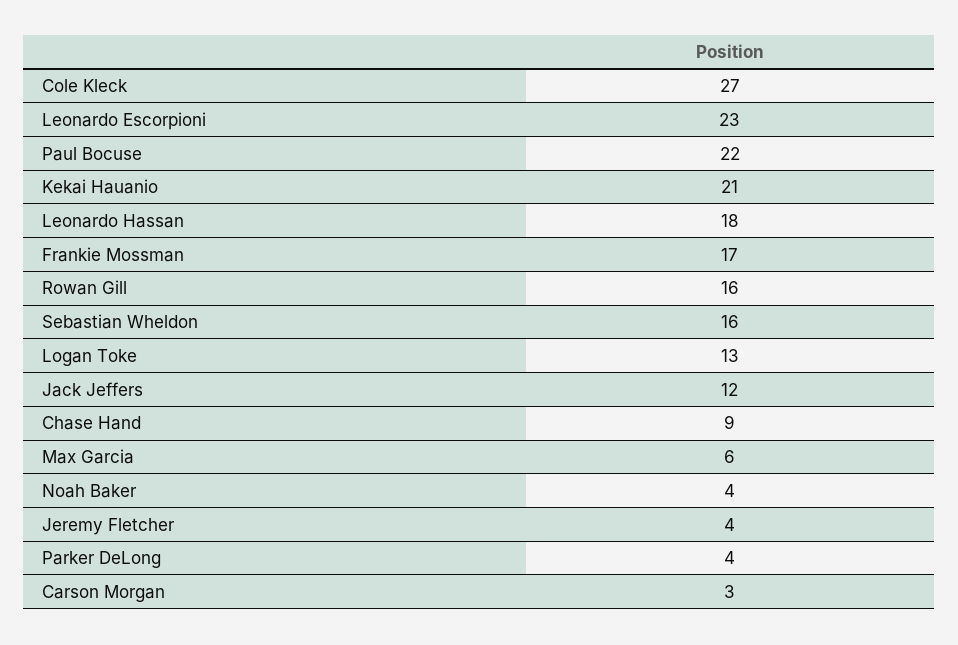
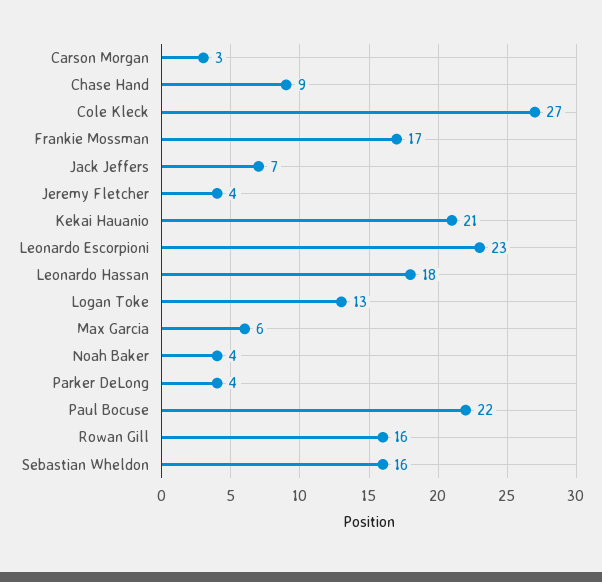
Jack Jeffers: 12 -> 7

